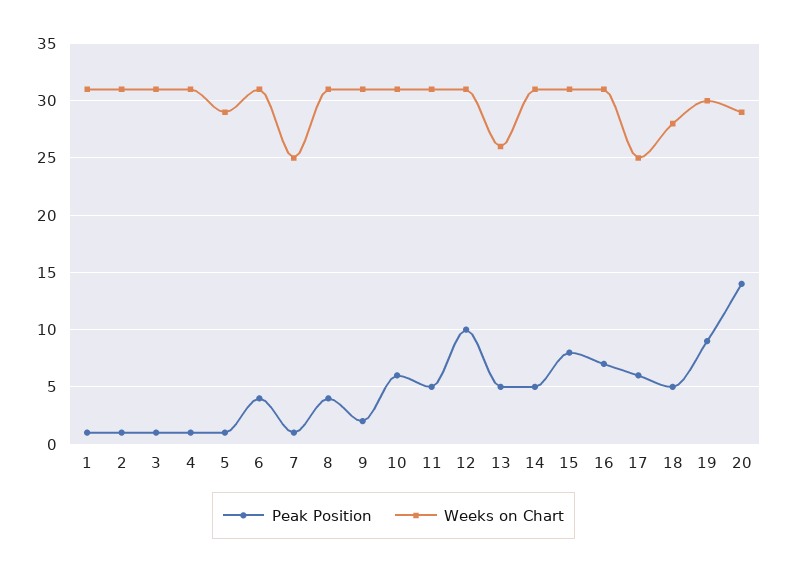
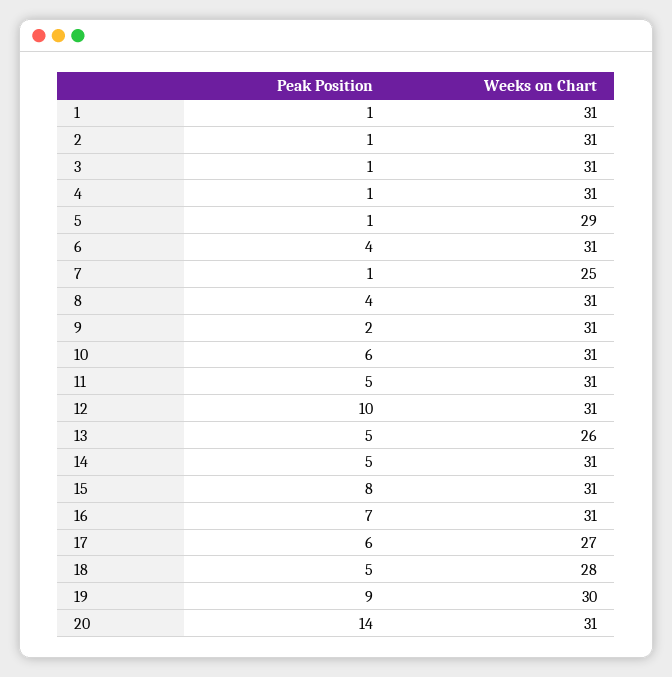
Weeks on Chart, 17: 25 -> 27
Weeks on Chart, 20: 29 -> 31

